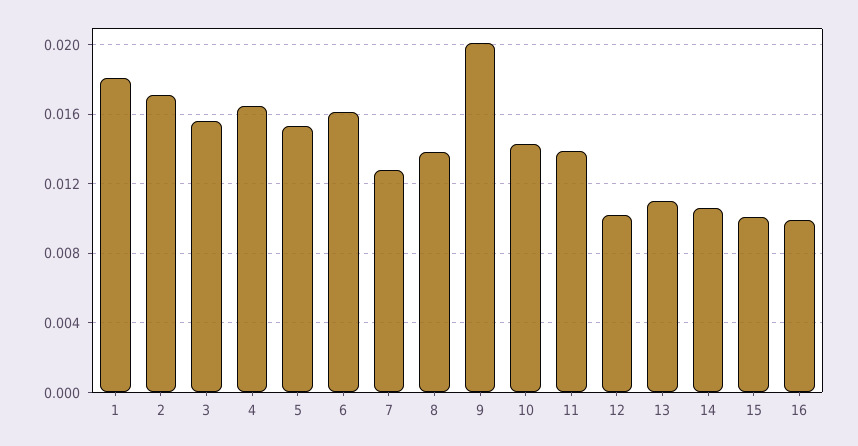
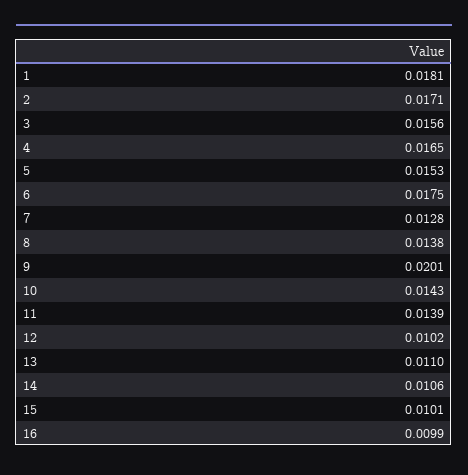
6: 0.016 -> 0.0175

